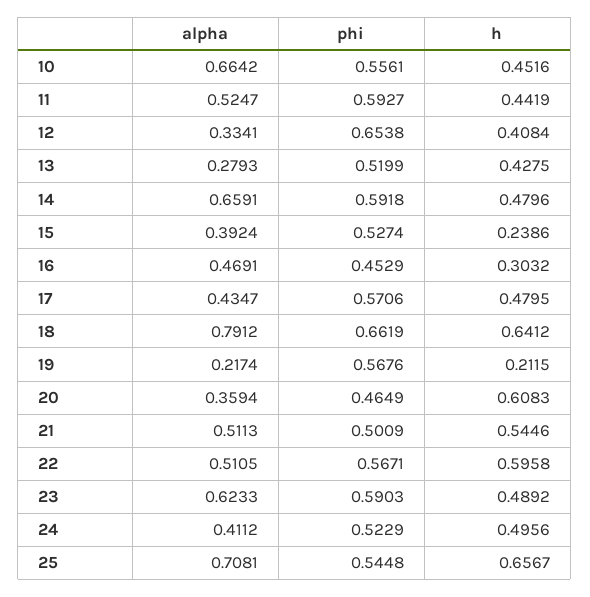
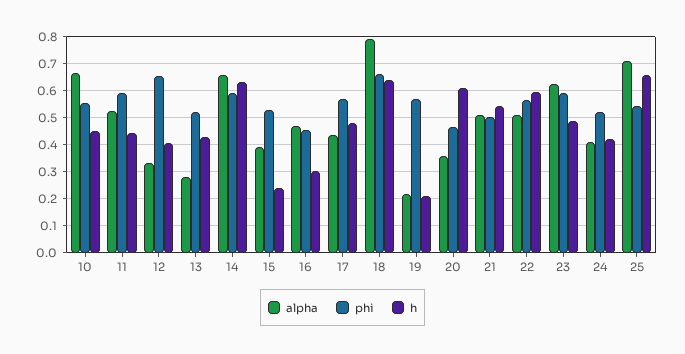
h, 14: 0.4796 -> 0.625
h, 24: 0.4956 -> 0.425

